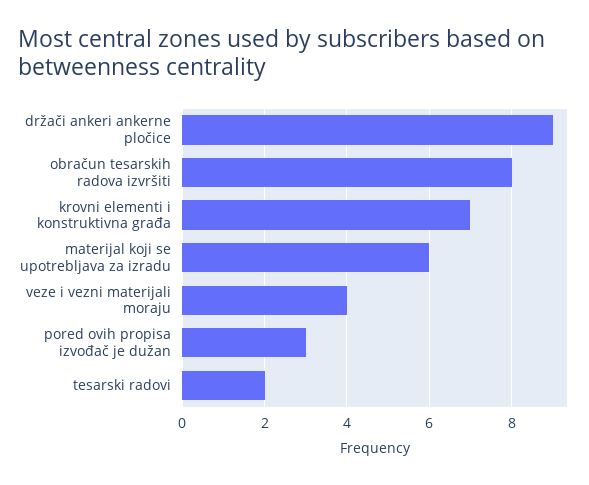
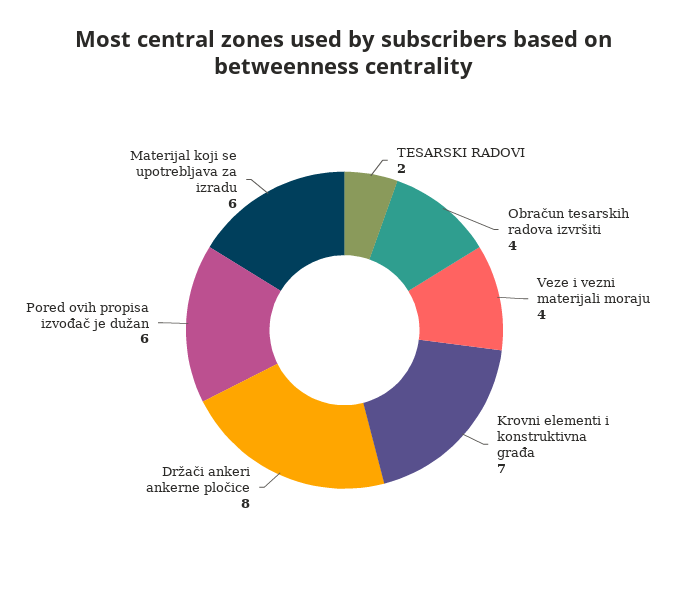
držači ankeri ankerne pločice: 9 -> 8
obračun tesarskih radova izvršiti: 8 -> 4
pored ovih propisa izvođač je dužan: 3 -> 6

